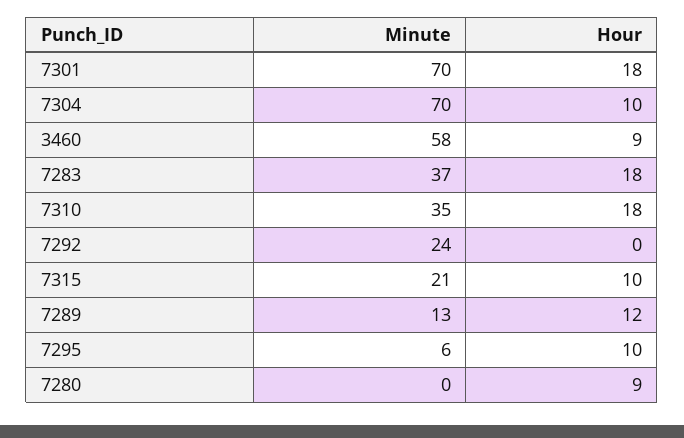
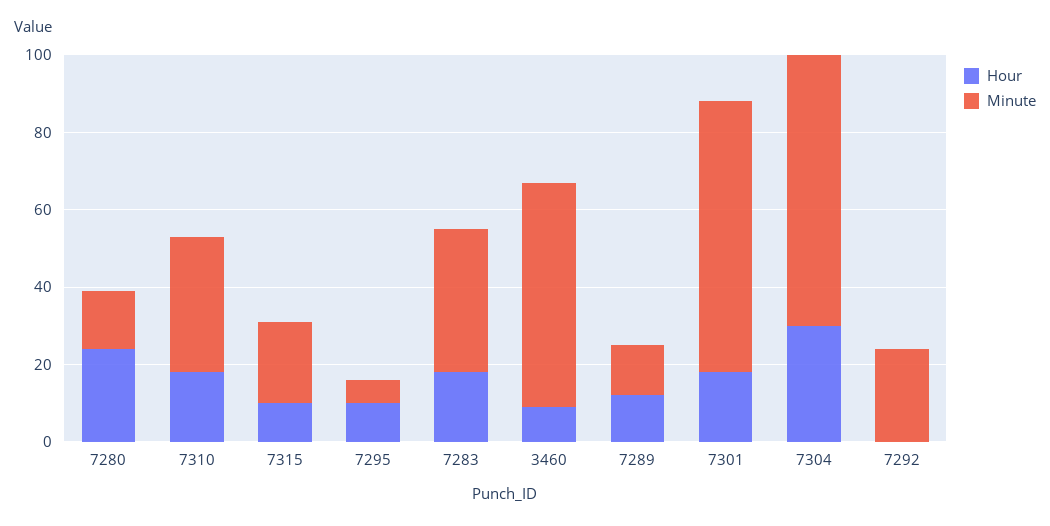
Hour, 7304: 10 -> 30
Minute, 7280: 0 -> 15
Hour, 7280: 9 -> 25

